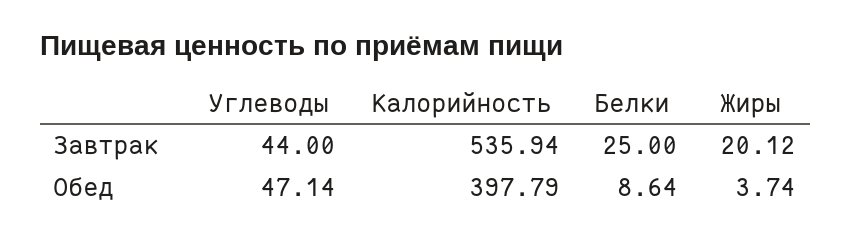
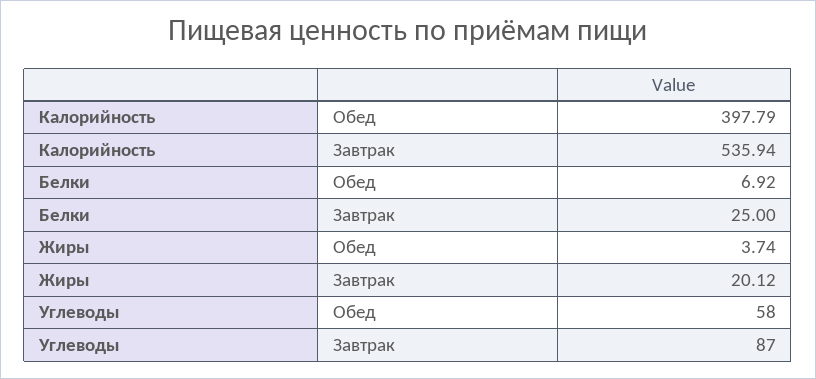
Углеводы, Завтрак: 44 -> 87
Углеводы, Обед: 47.14 -> 58
Белки, Обед: 8.64 -> 6.92

